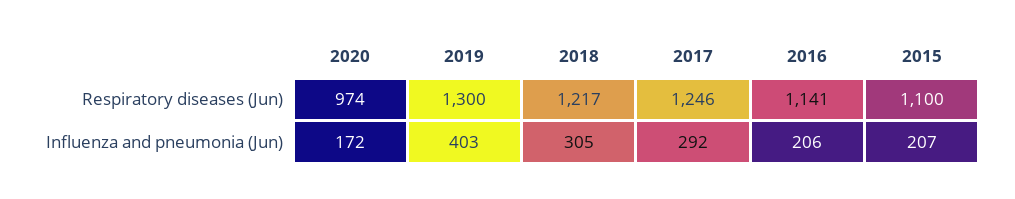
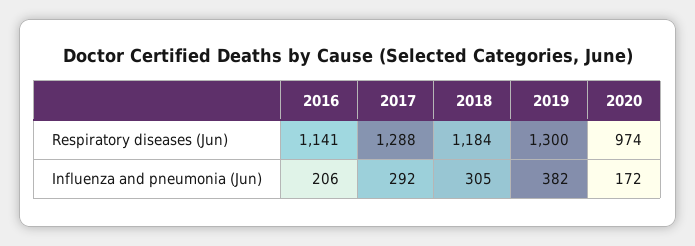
2018, Respiratory diseases (Jun): 1217 -> 1184
2017, Respiratory diseases (Jun): 1246 -> 1288
2015, Respiratory diseases (Jun): 1100 -> none
2019, Influenza and pneumonia (Jun): 403 -> 382
2015, Influenza and pneumonia (Jun): 207 -> none

